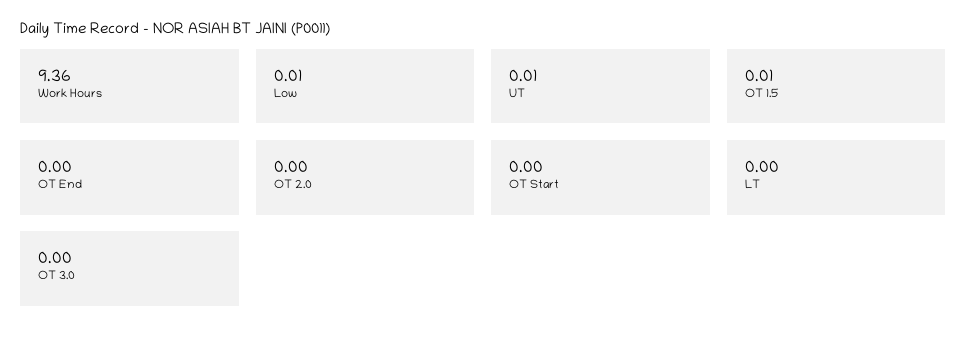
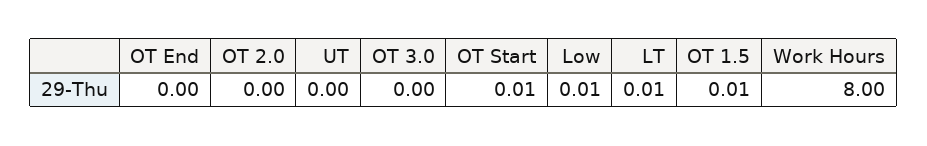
Work Hours: 9.36 -> 8
UT: 0.01 -> 0
OT Start: 0 -> 0.01
LT: 0 -> 0.01

